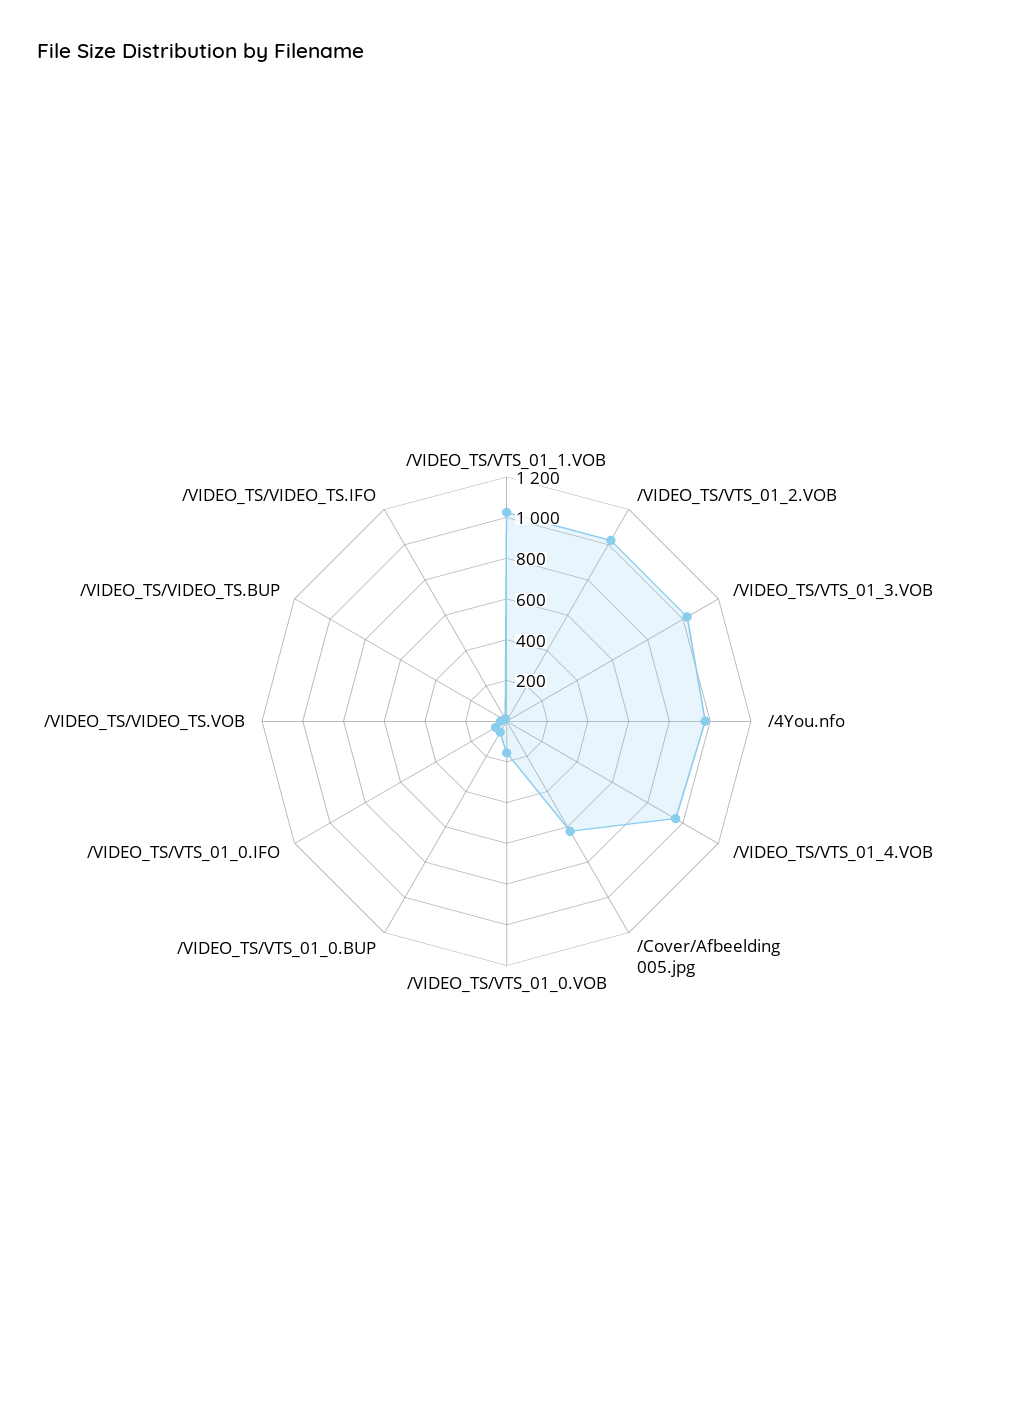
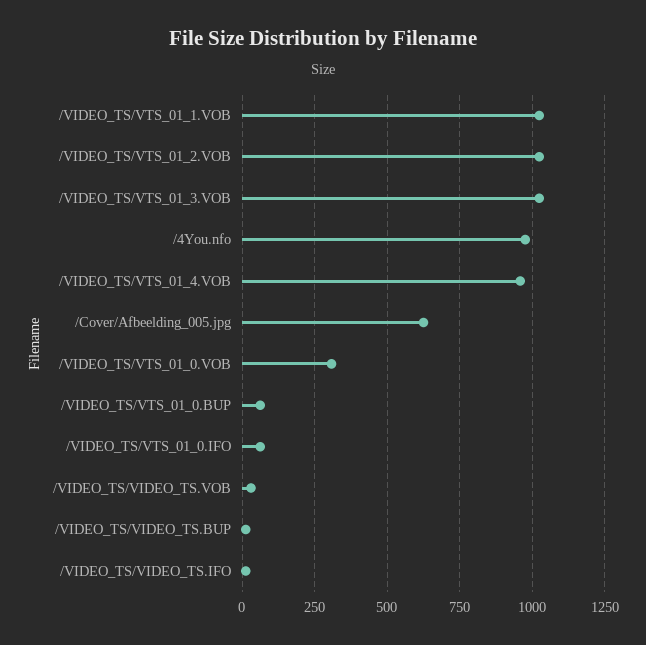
/VIDEO_TS/VTS_01_0.VOB: 150 -> 300

